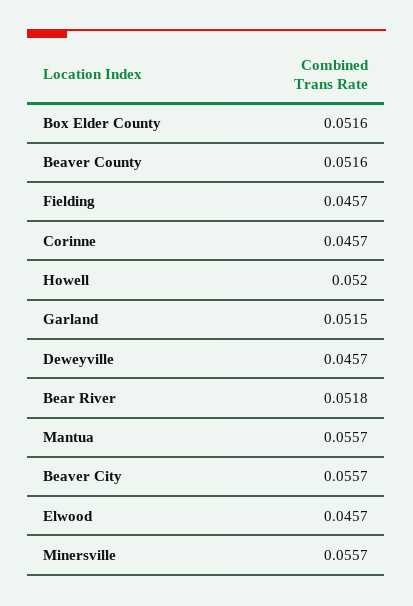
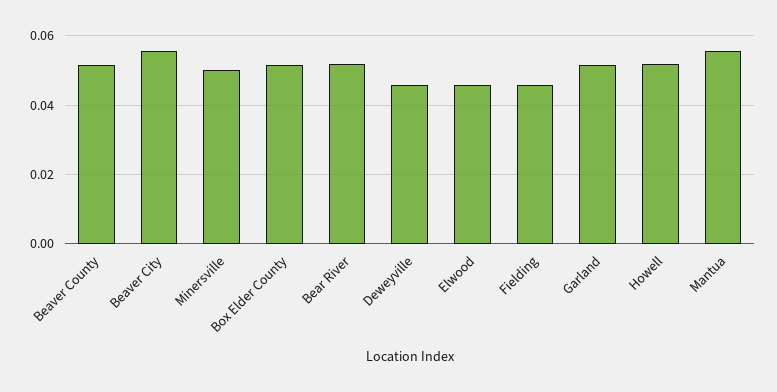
Corinne: 0.0457 -> none
Minersville: 0.0557 -> 0.05

